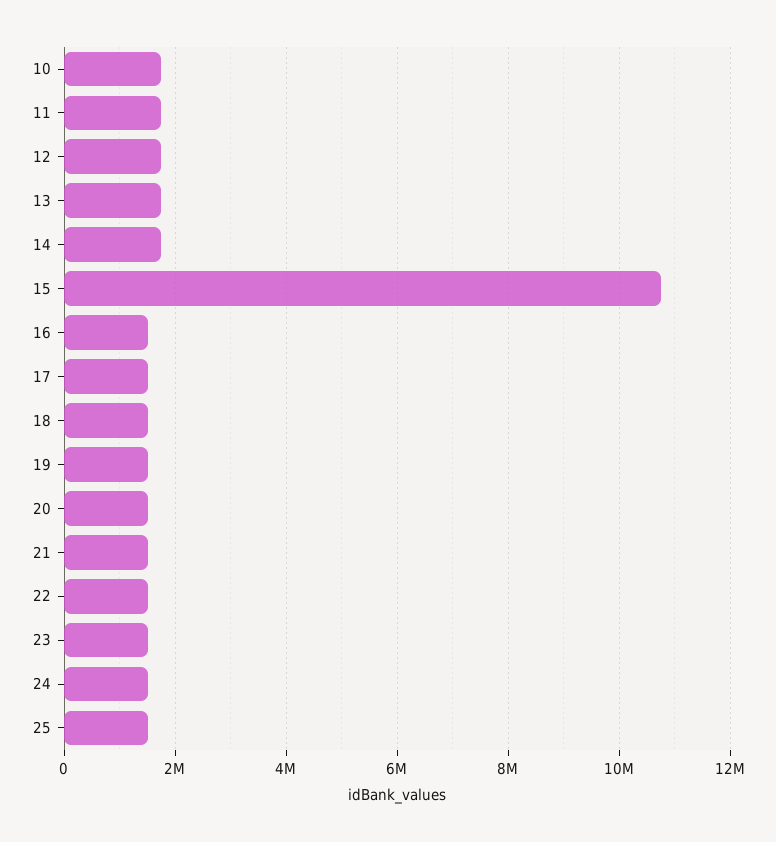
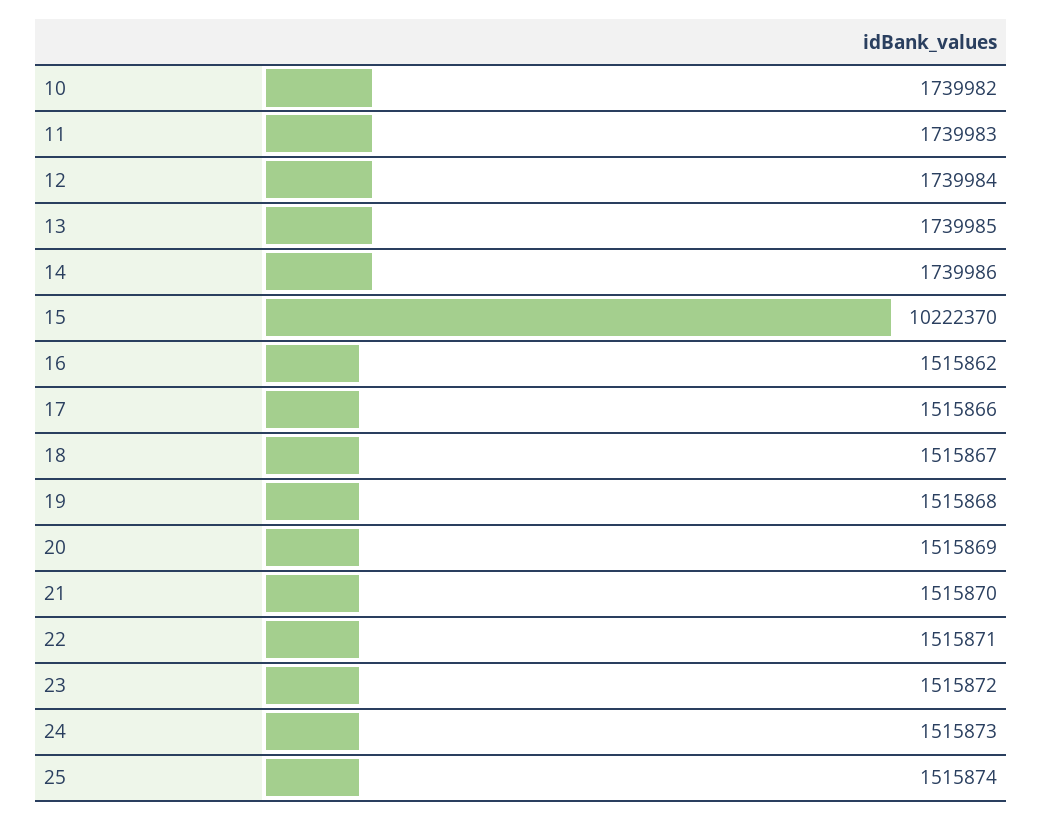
15: 10800000 -> 10222370

